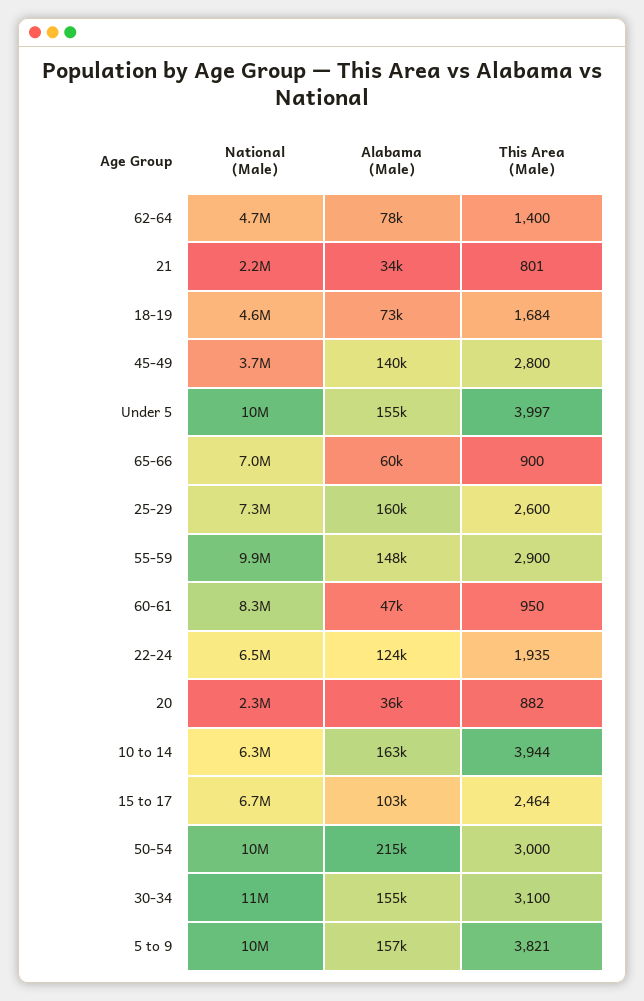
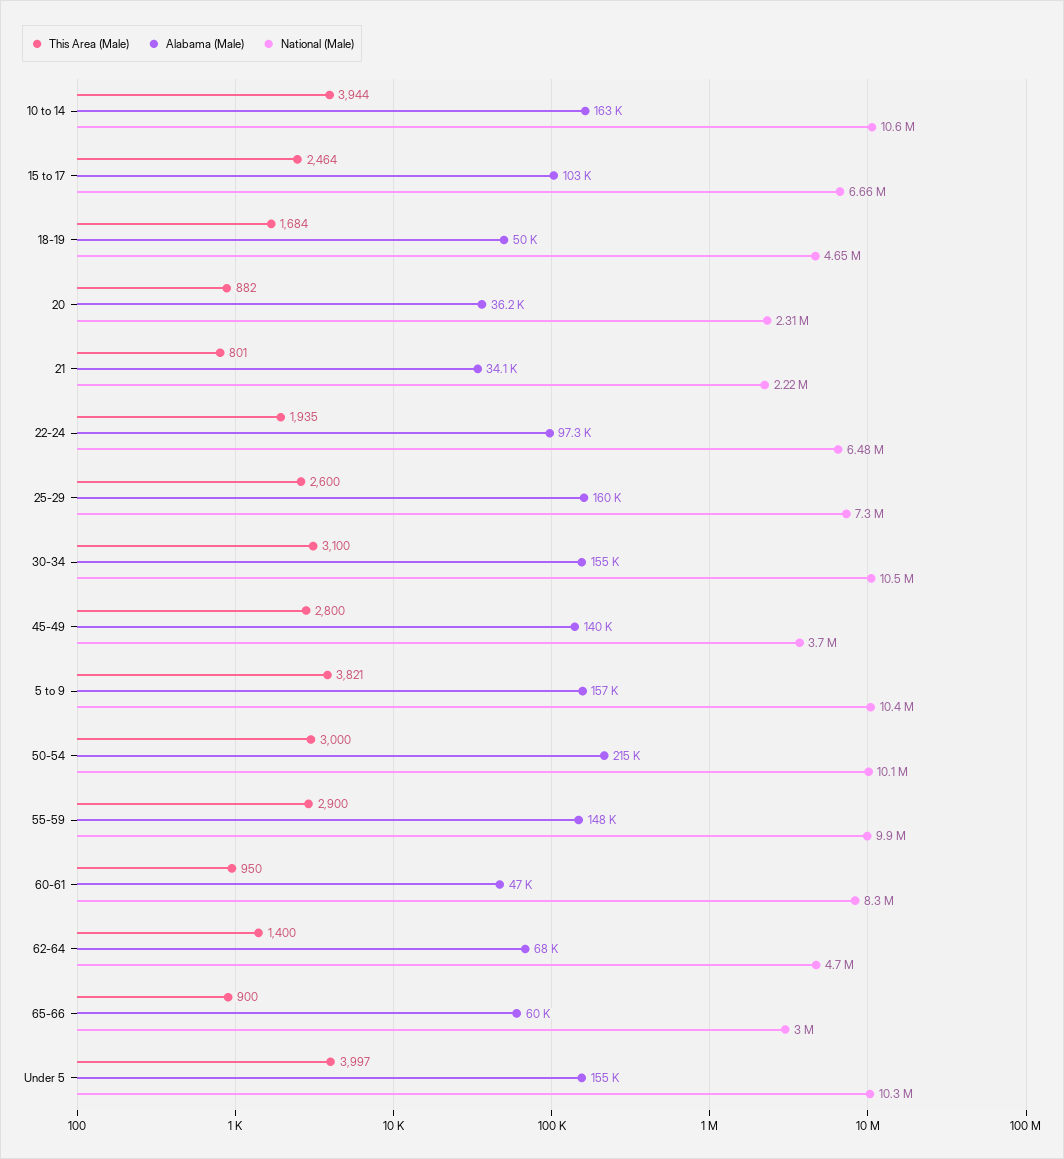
Alabama (Male), 62-64: 78000 -> 68000
Alabama (Male), 18-19: 73000 -> 50000
National (Male), 65-66: 7000000 -> 3000000
Alabama (Male), 22-24: 124000 -> 97300
National (Male), 10 to 14: 6300000 -> 10600000

